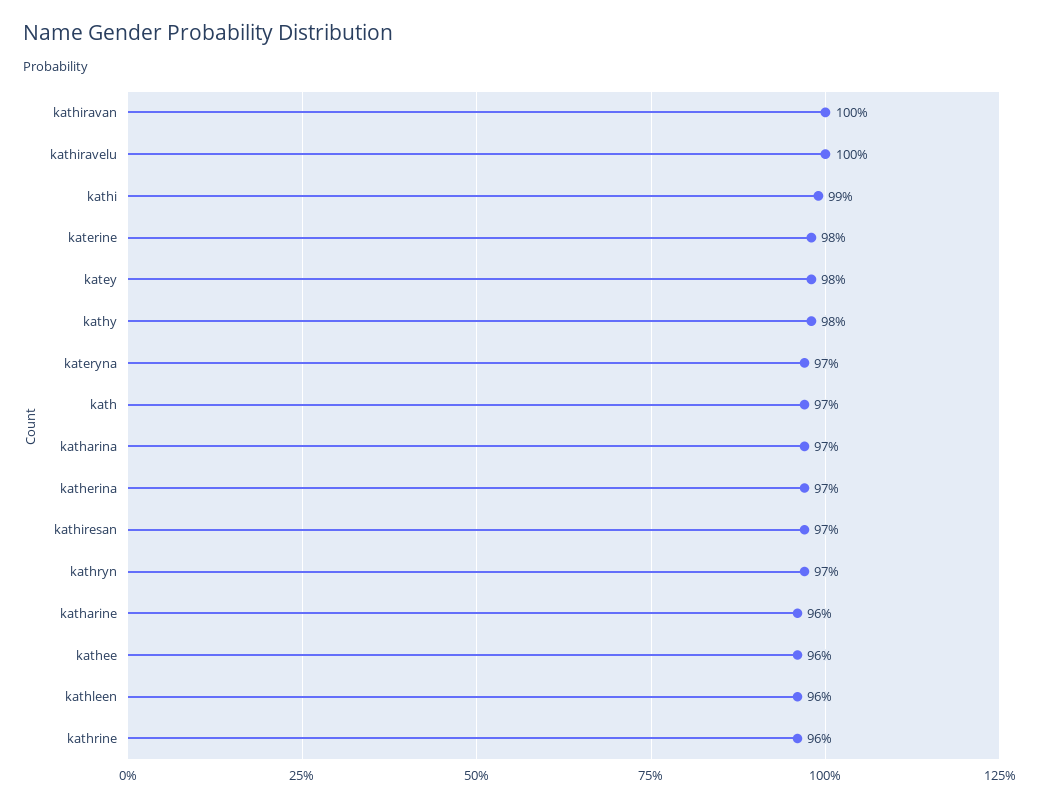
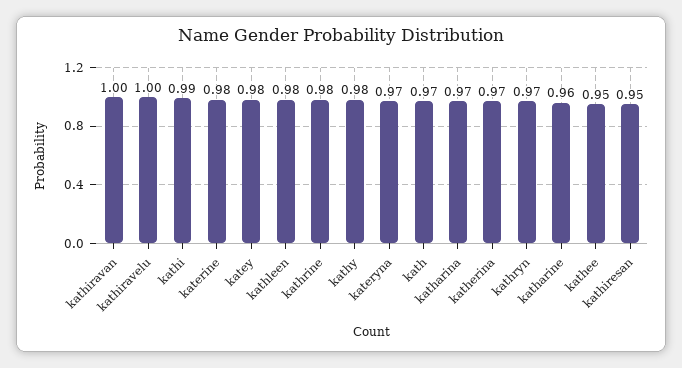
kathiresan: 0.97 -> 0.95
kathee: 0.96 -> 0.95
kathleen: 0.96 -> 0.98
kathrine: 0.96 -> 0.98

